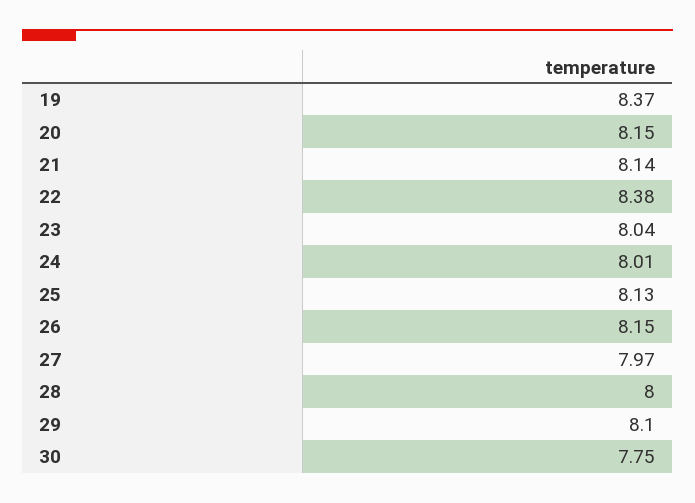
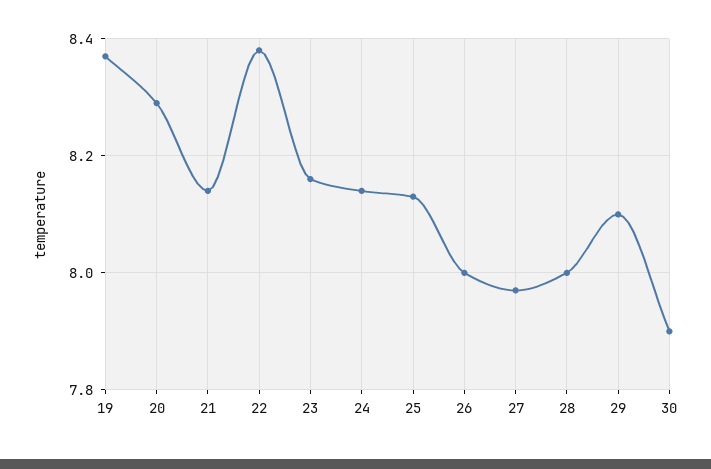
20: 8.15 -> 8.3
23: 8.04 -> 8.15
24: 8.01 -> 8.15
26: 8.15 -> 8
30: 7.75 -> 7.9

